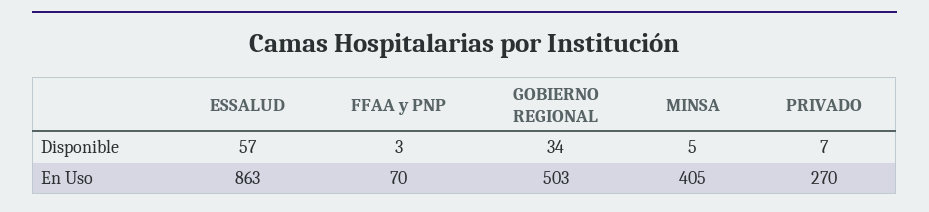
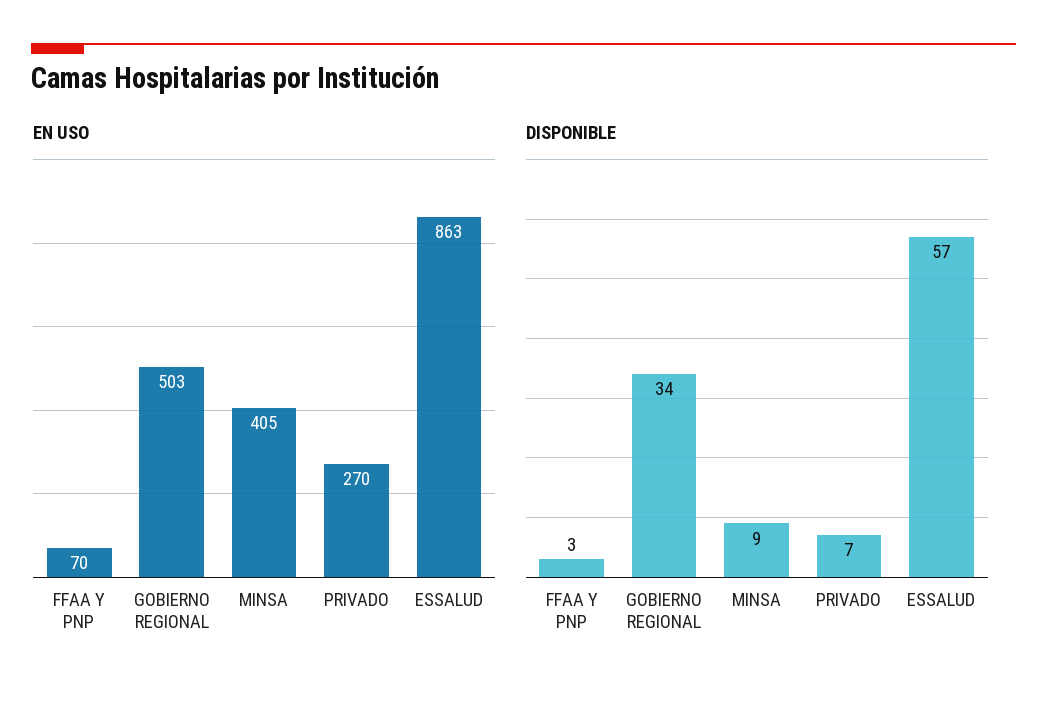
Disponible, MINSA: 5 -> 9

